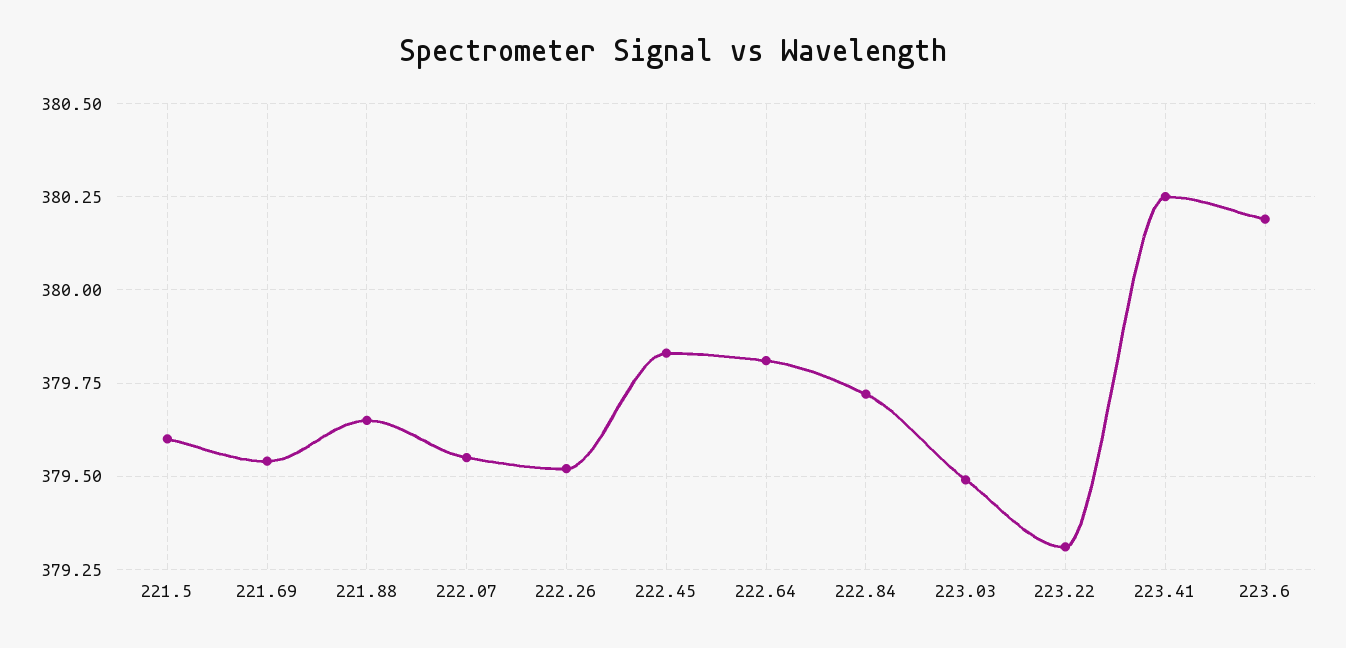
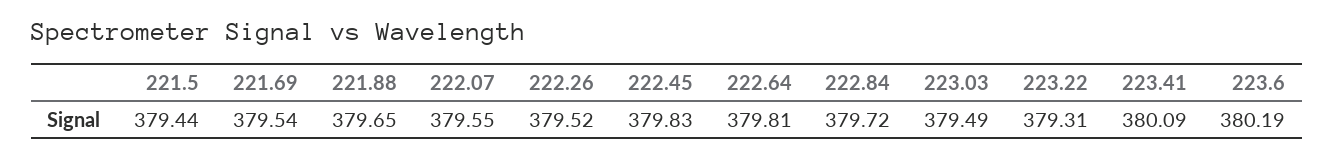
221.5: 379.6 -> 379.44
223.41: 380.25 -> 380.09

